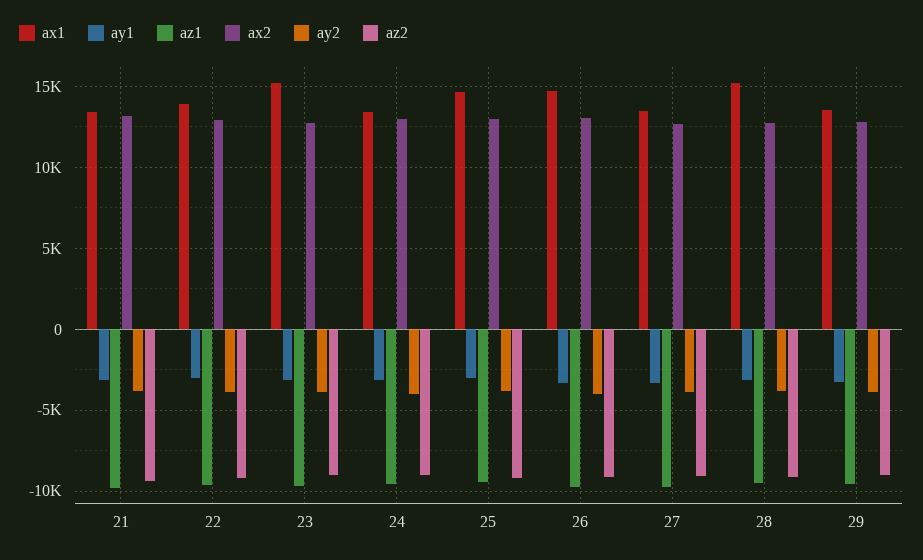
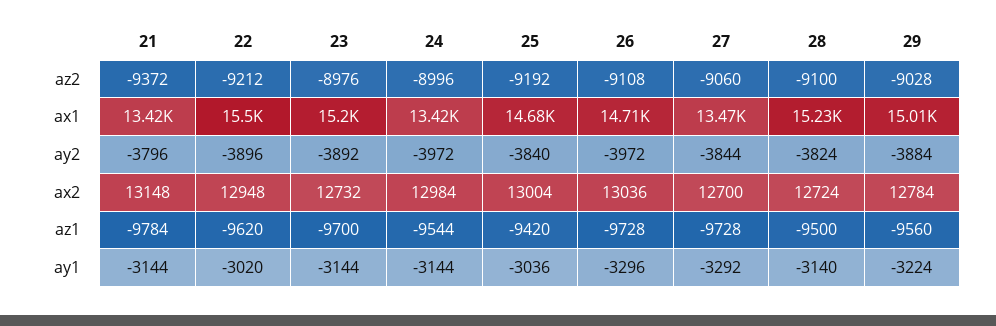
ax1, 22: 14000 -> 15500
ax1, 29: 13500 -> 15010

